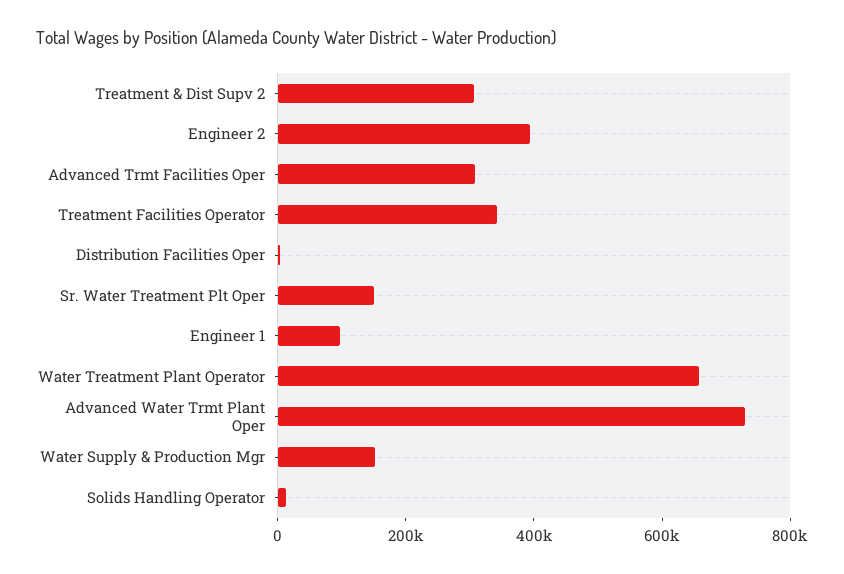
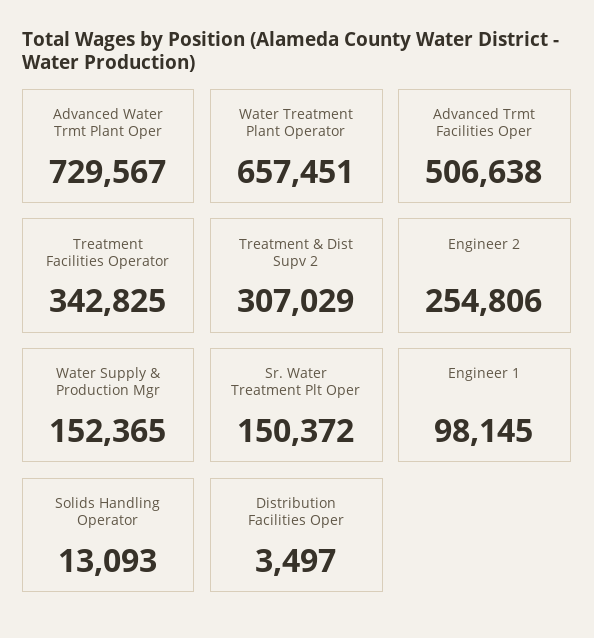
Engineer 2: 400000 -> 254806
Advanced Trmt Facilities Oper: 300000 -> 506638

